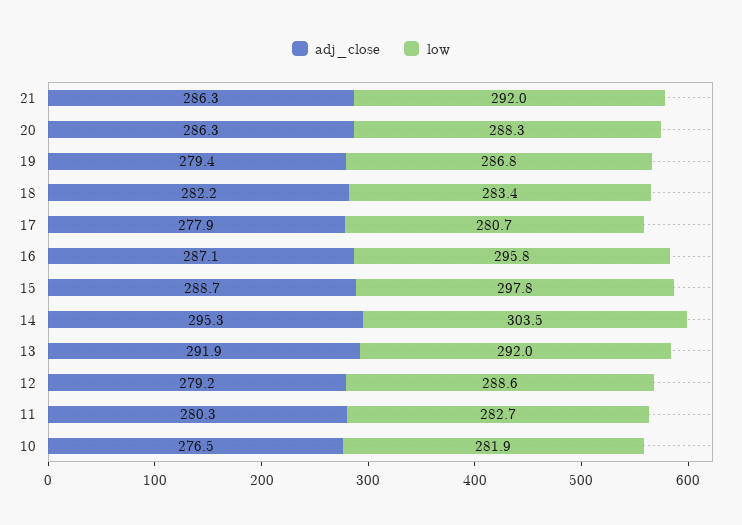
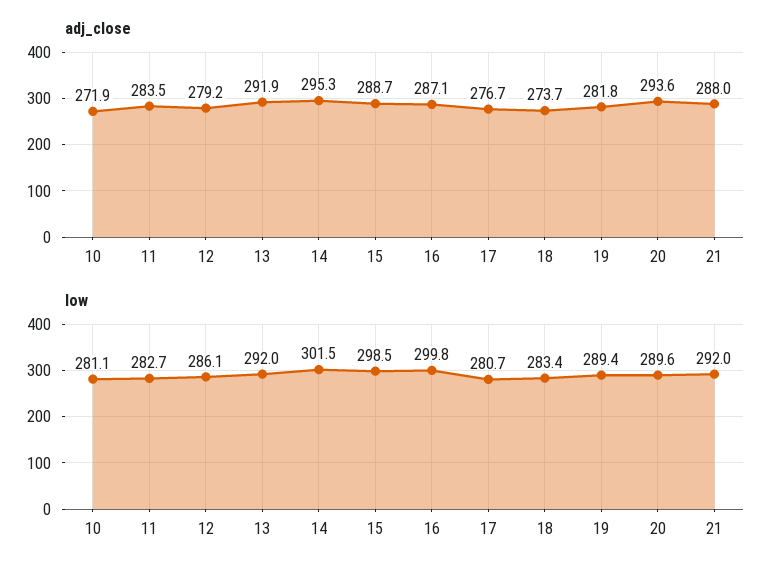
adj_close, 21: 286.3 -> 288
adj_close, 20: 286.3 -> 293.6
low, 20: 288.3 -> 289.6
adj_close, 19: 279.4 -> 281.8
low, 19: 286.8 -> 289.4
adj_close, 18: 282.2 -> 273.7
adj_close, 17: 277.9 -> 276.7
low, 16: 295.8 -> 299.8
low, 15: 297.8 -> 298.5
low, 14: 303.5 -> 301.5
low, 12: 288.6 -> 286.1
adj_close, 11: 280.3 -> 283.5
adj_close, 10: 276.5 -> 271.9
low, 10: 281.9 -> 281.1

